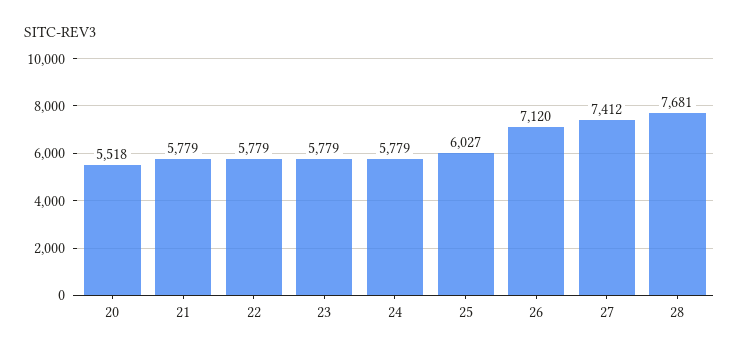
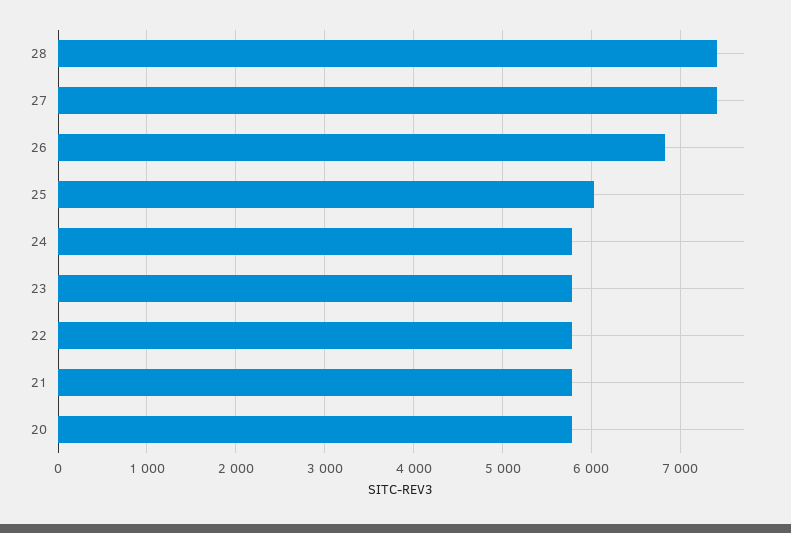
20: 5518 -> 5800
26: 7120 -> 6800
28: 7681 -> 7400

